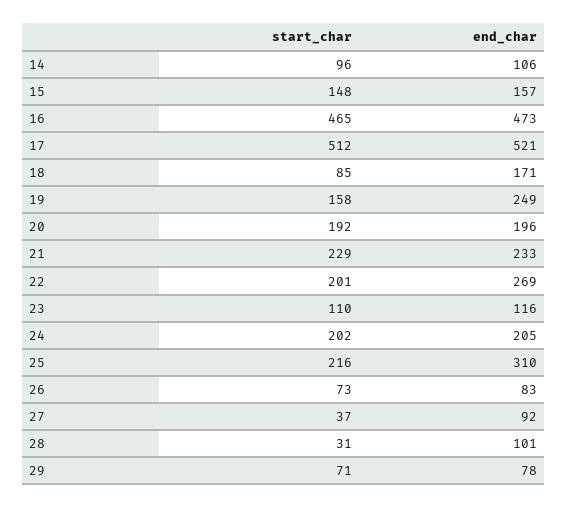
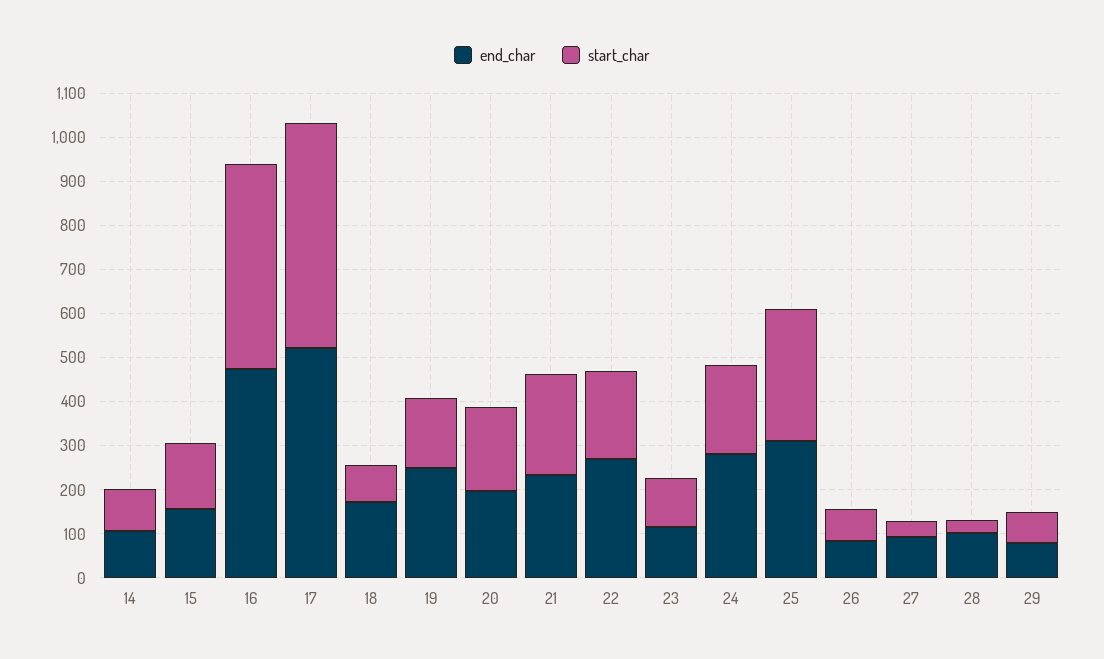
end_char, 24: 205 -> 280
start_char, 25: 216 -> 300

